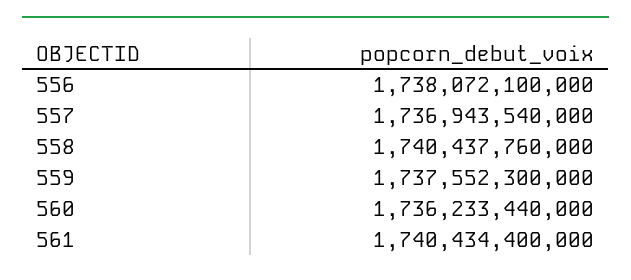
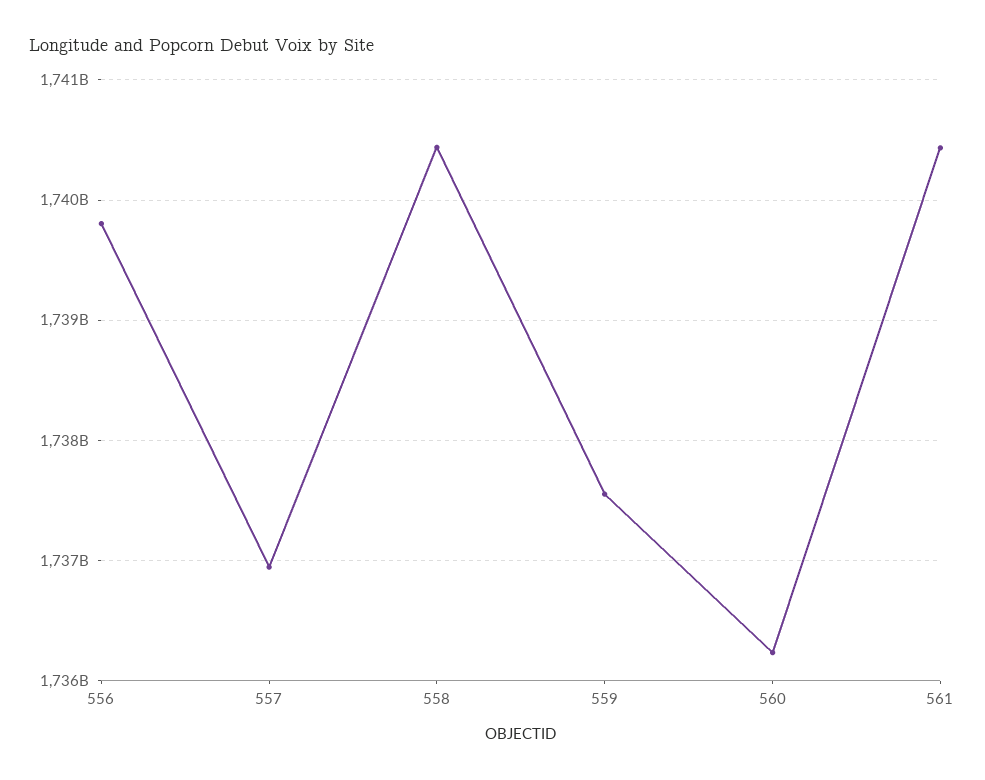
556: 1738072100000 -> 1739800000000

